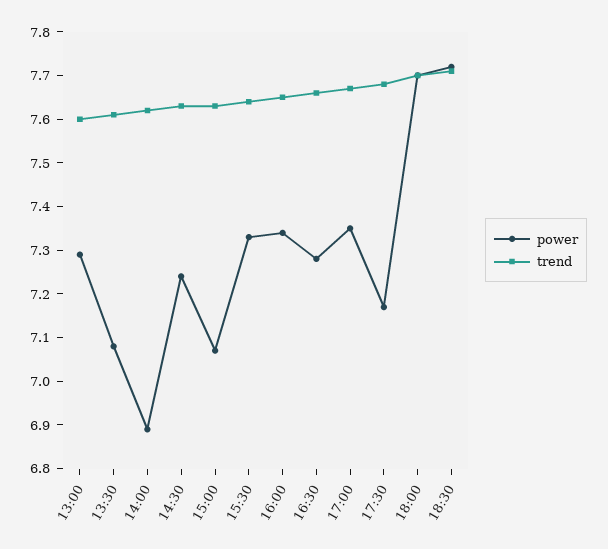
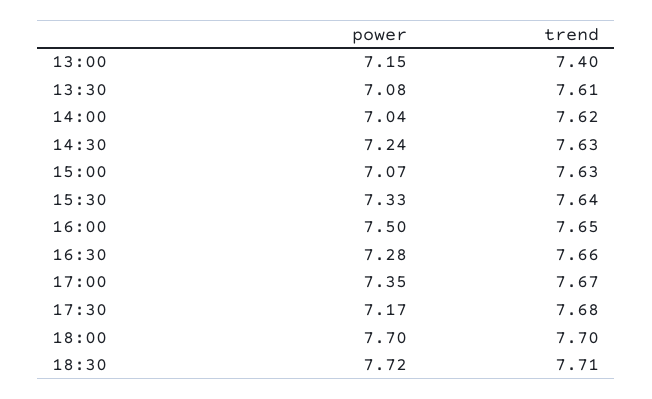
power, 13:00: 7.3 -> 7.15
trend, 13:00: 7.6 -> 7.4
power, 14:00: 6.9 -> 7.04
power, 16:00: 7.35 -> 7.5

